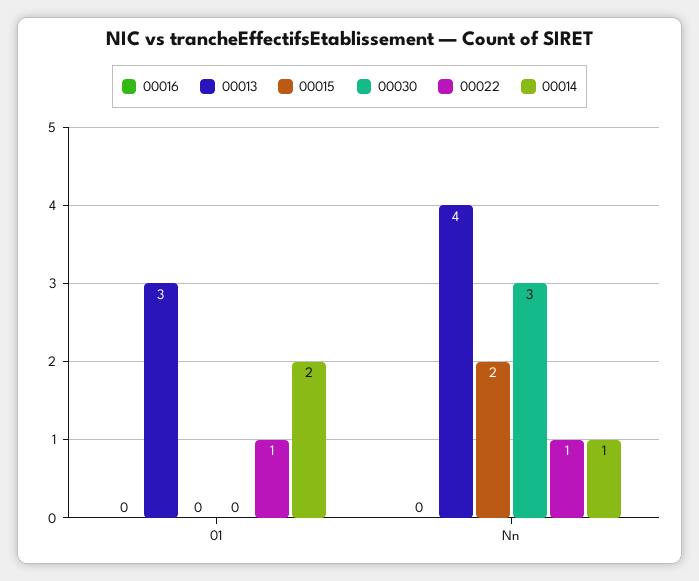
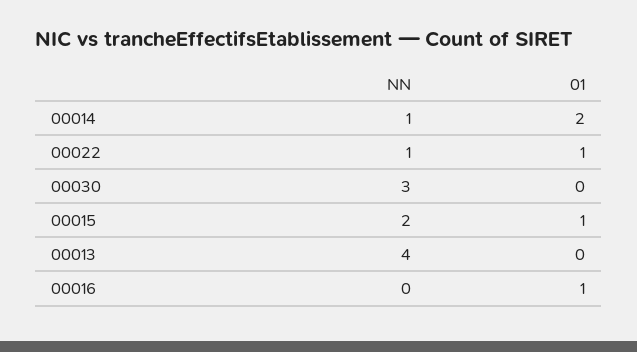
00016, 01: 0 -> 1
00013, 01: 3 -> 0
00015, 01: 0 -> 1

